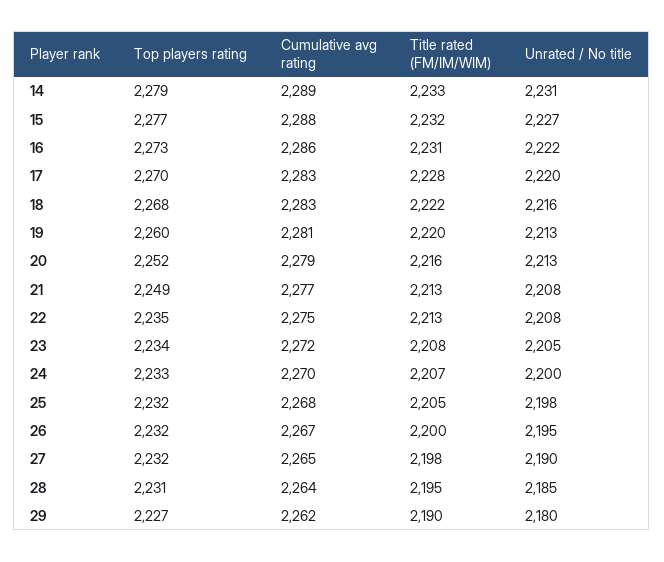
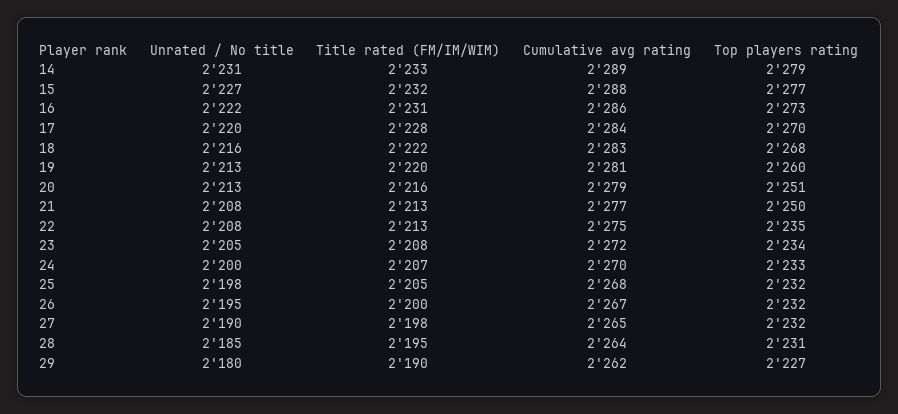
Cumulative avg rating, 17: 2283 -> 2284
Top players rating, 20: 2252 -> 2251
Top players rating, 21: 2249 -> 2250

